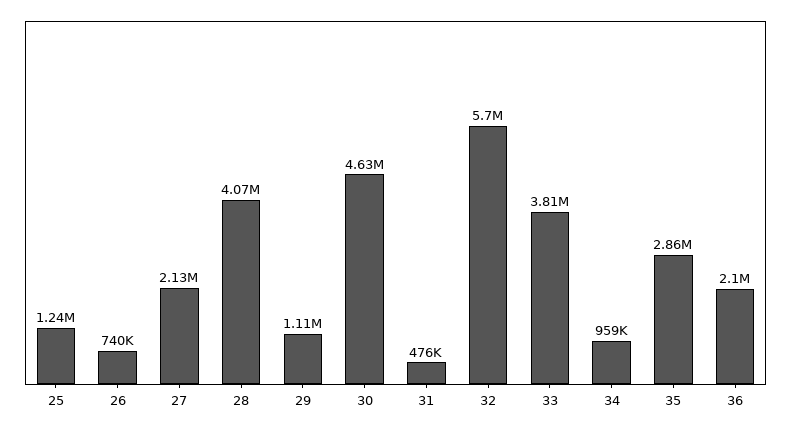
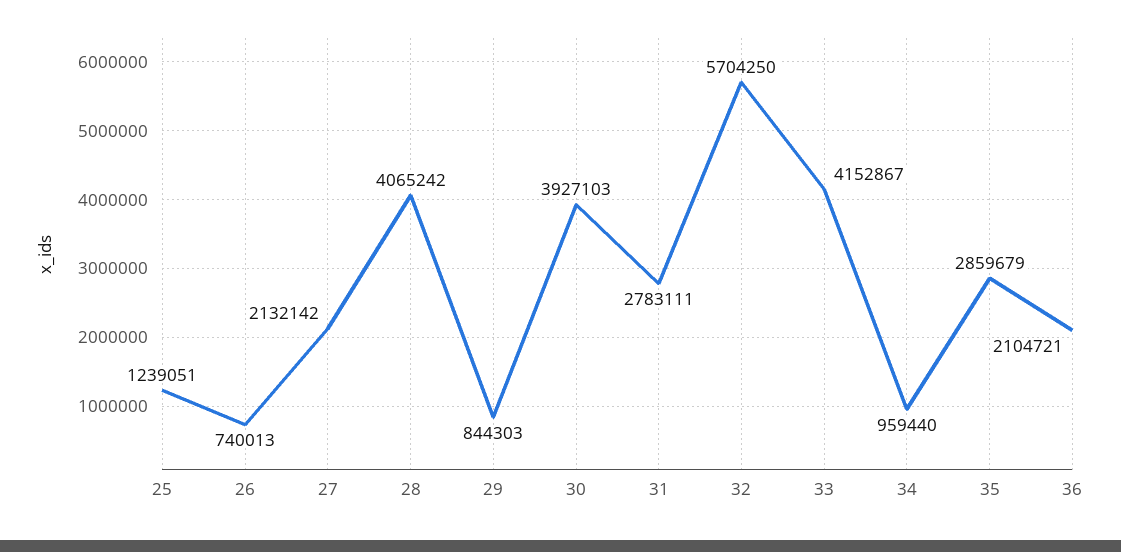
29: 1110000 -> 844303
30: 4630000 -> 3927103
31: 476000 -> 2783111
33: 3810000 -> 4152867

